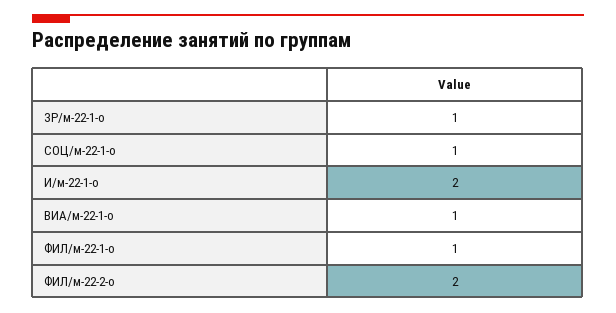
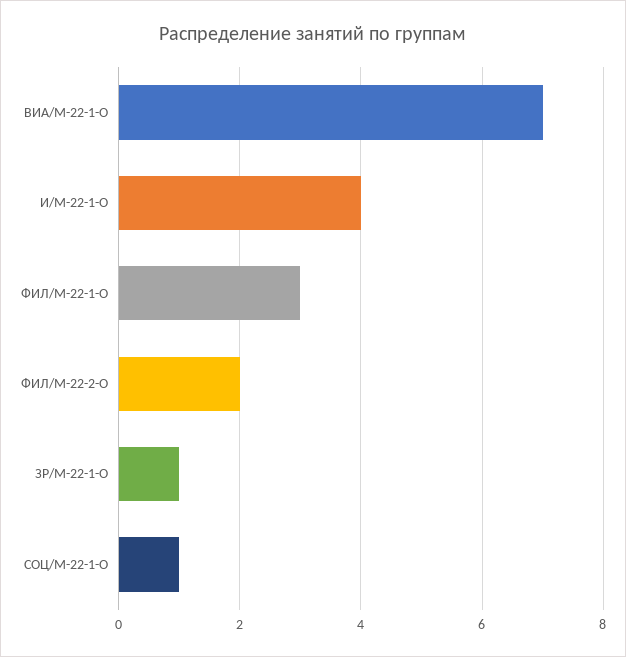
И/м-22-1-о: 2 -> 4
ВИА/м-22-1-о: 1 -> 7
ФИЛ/м-22-1-о: 1 -> 3

